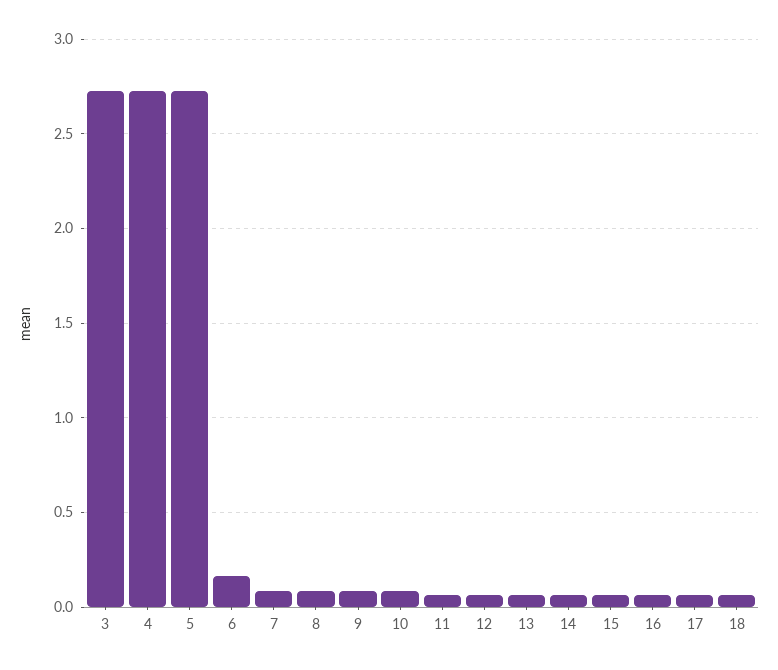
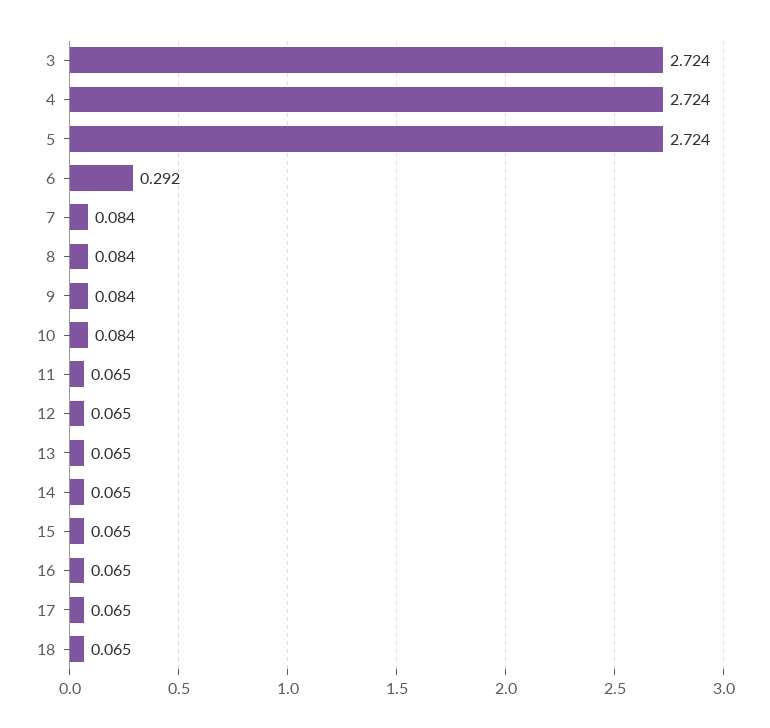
6: 0.15 -> 0.292

